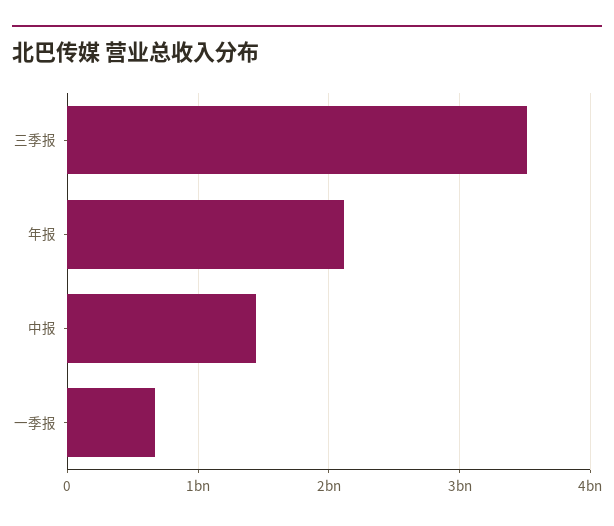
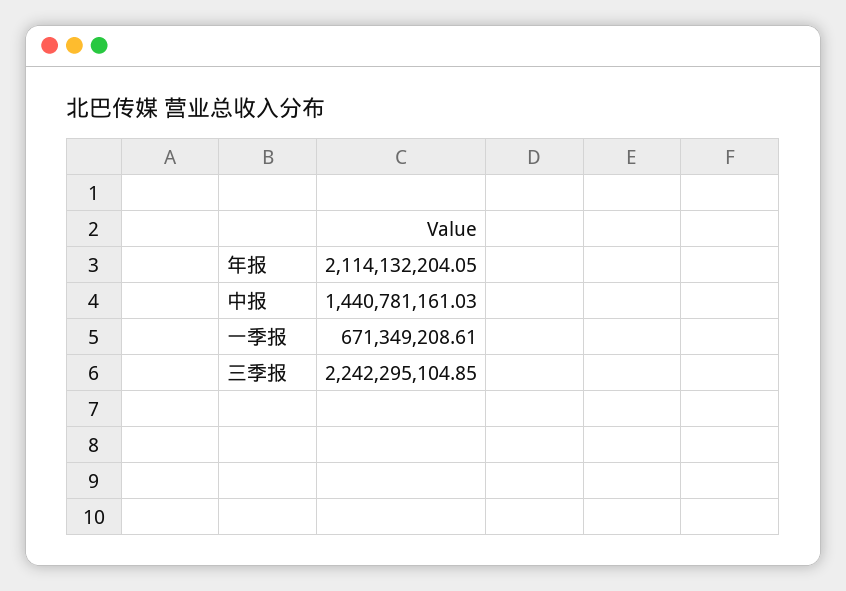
三季报: 3500000000 -> 2242295104.85

